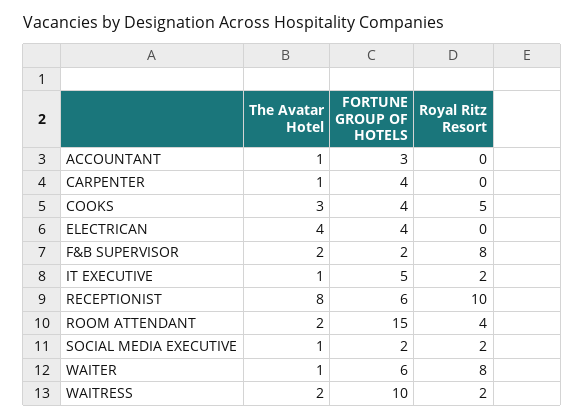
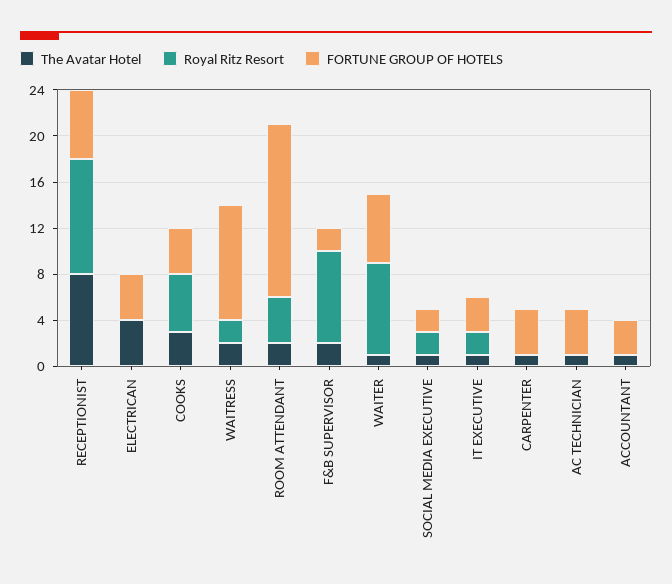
FORTUNE GROUP OF HOTELS, IT EXECUTIVE: 5 -> 3
The Avatar Hotel, AC TECHNICIAN: none -> 1
Royal Ritz Resort, AC TECHNICIAN: none -> 0
FORTUNE GROUP OF HOTELS, AC TECHNICIAN: none -> 4

